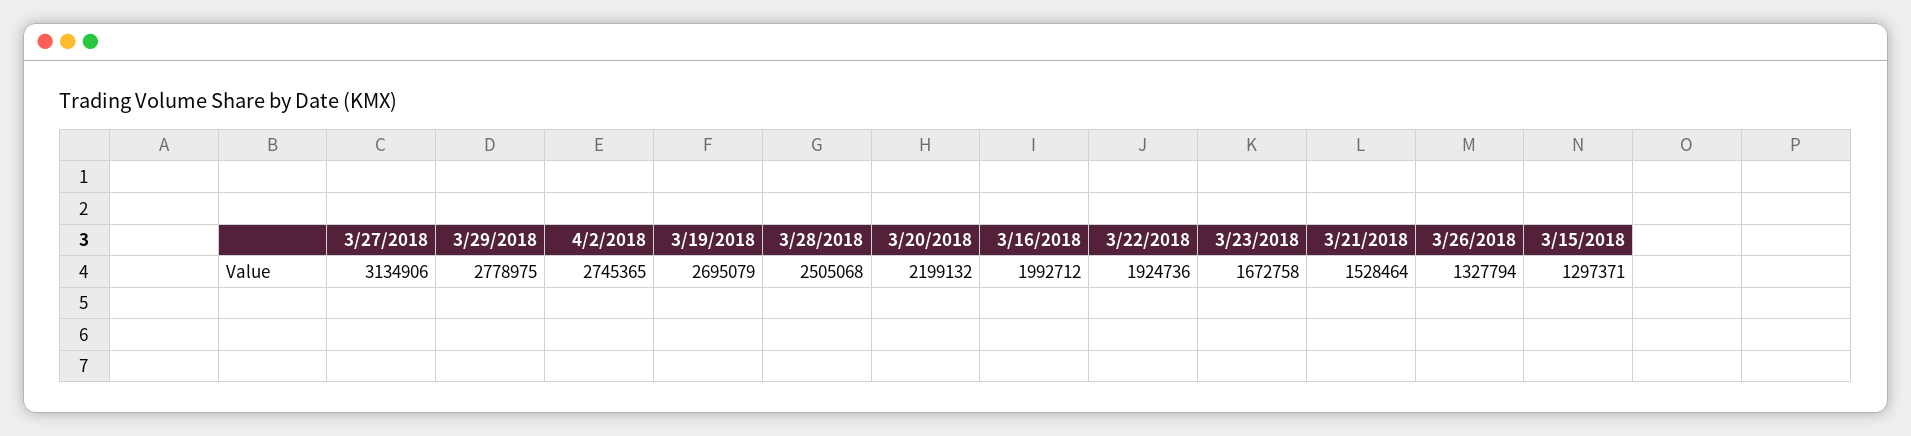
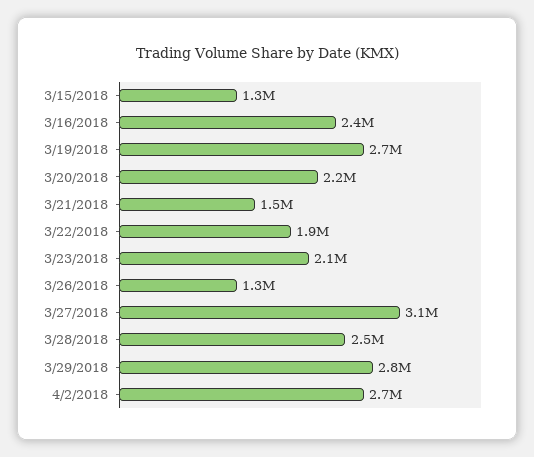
3/16/2018: 1992712 -> 2400000
3/23/2018: 1672758 -> 2100000

